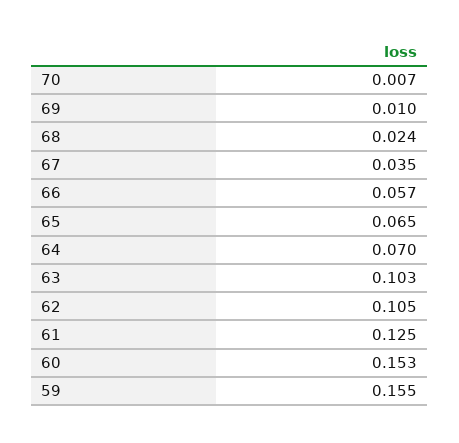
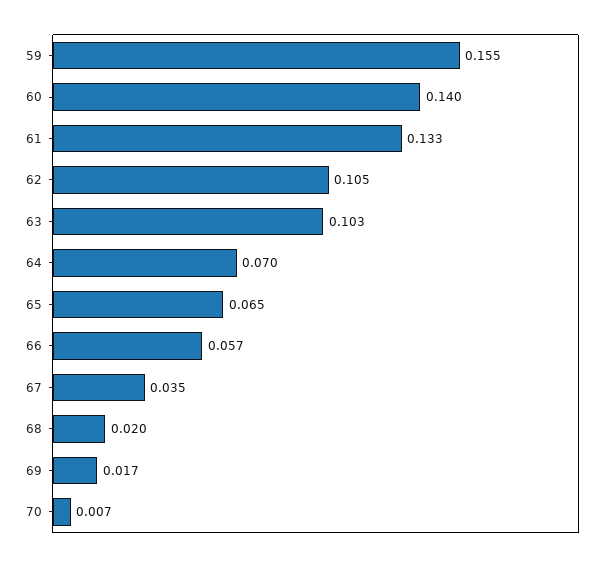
69: 0.01 -> 0.017
68: 0.024 -> 0.02
61: 0.125 -> 0.133
60: 0.153 -> 0.14

